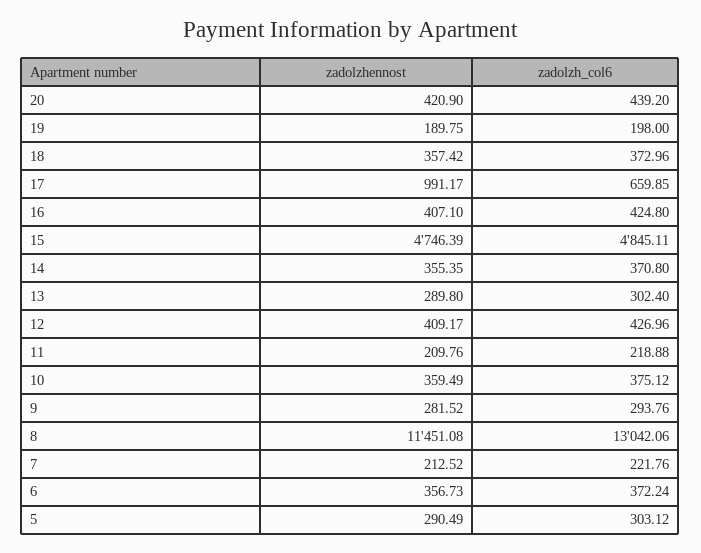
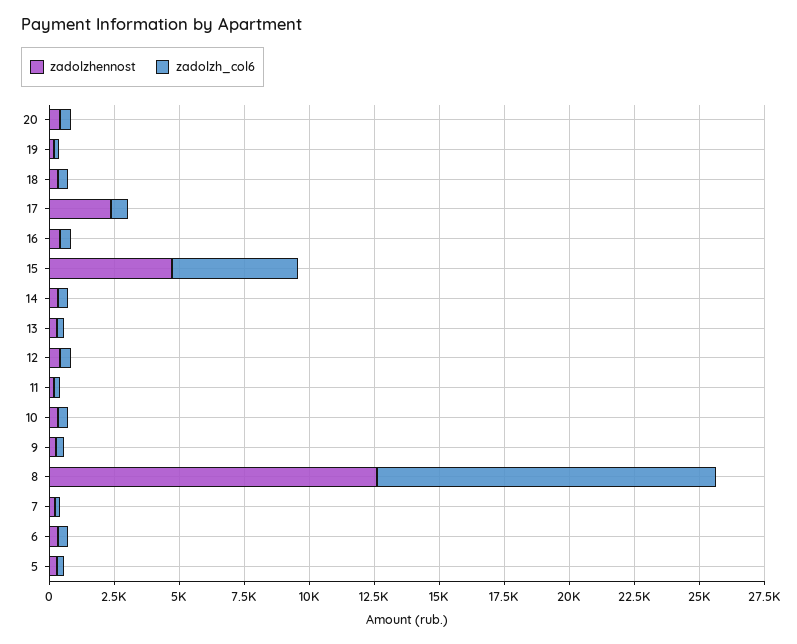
zadolzhennost, 17: 991.17 -> 2500
zadolzhennost, 8: 11451.08 -> 12500

